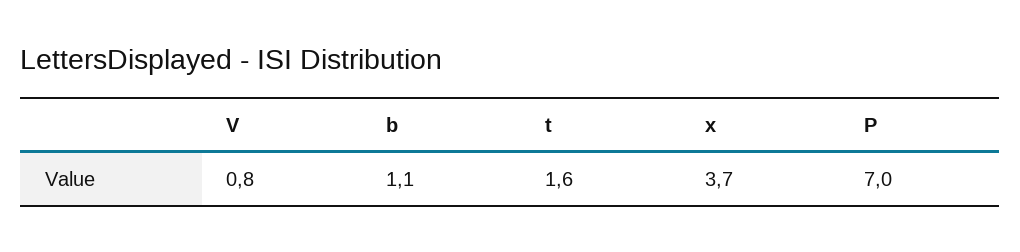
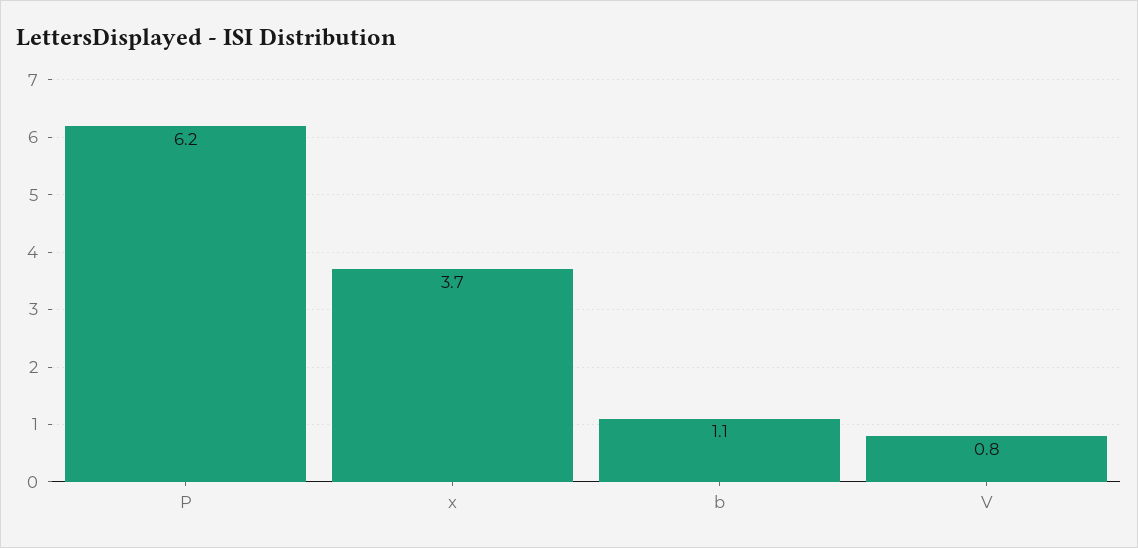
t: 1.6 -> none
P: 7 -> 6.2

